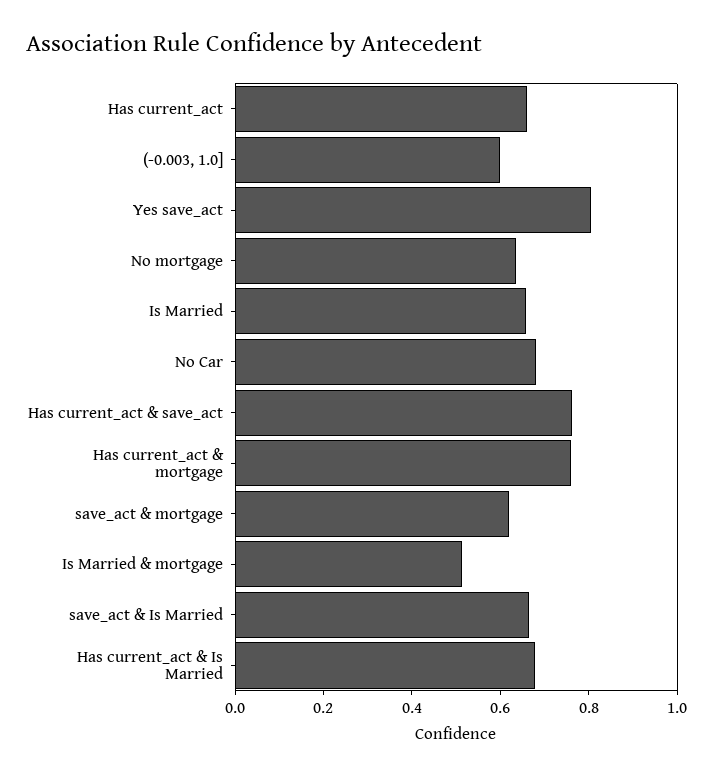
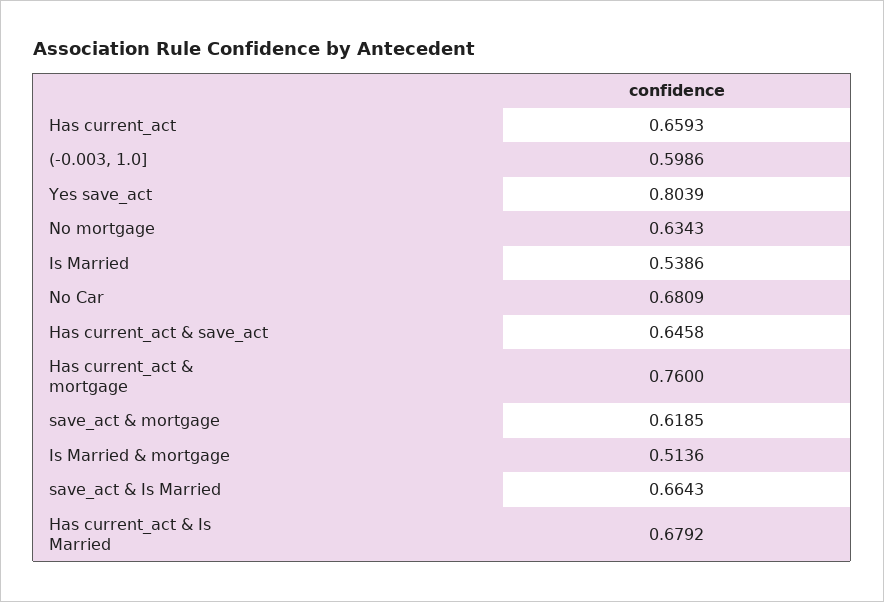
Is Married: 0.65 -> 0.5386
Has current_act & save_act: 0.75 -> 0.6458

